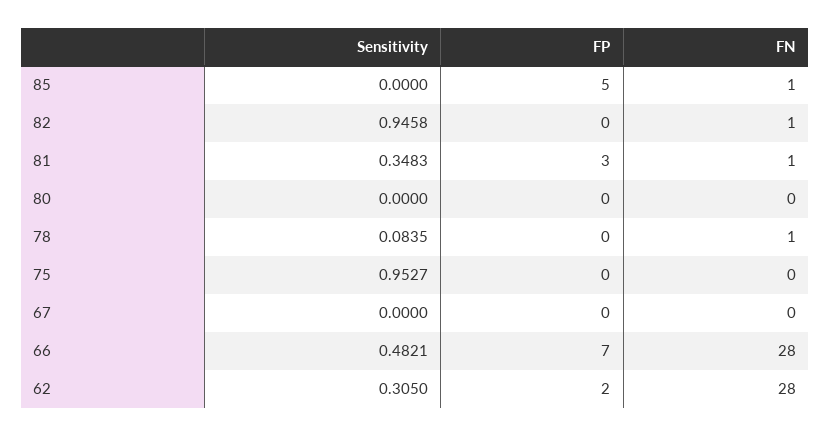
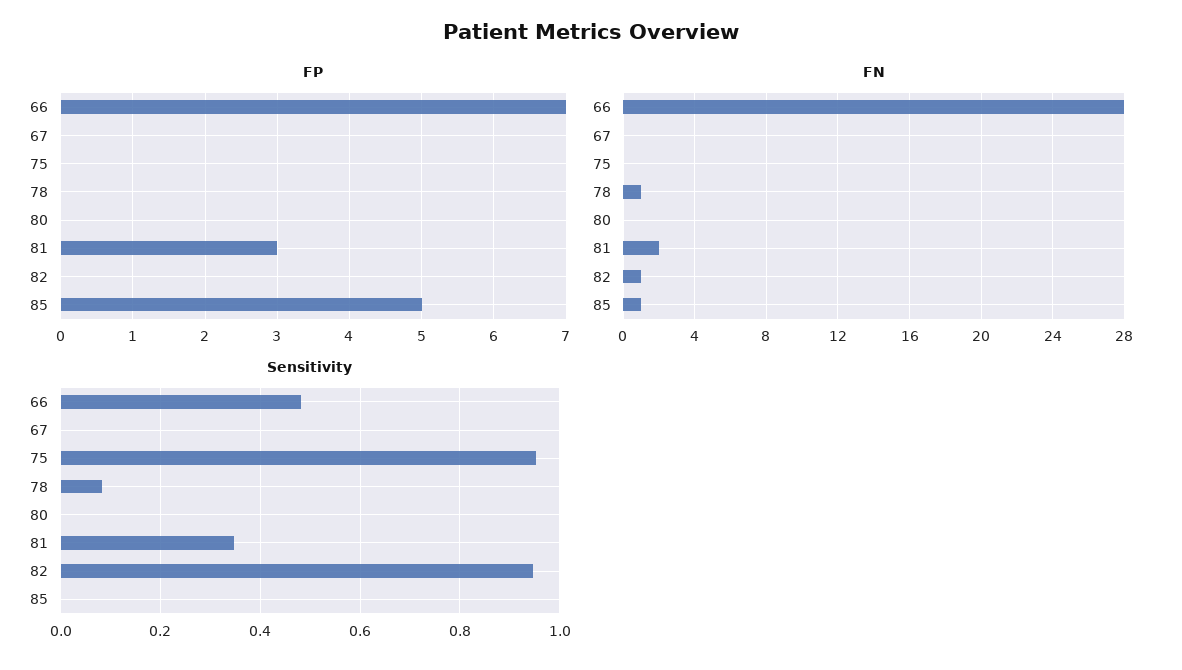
FN, 81: 1 -> 2
Sensitivity, 62: 0.305 -> none
FP, 62: 2 -> none
FN, 62: 28 -> none

